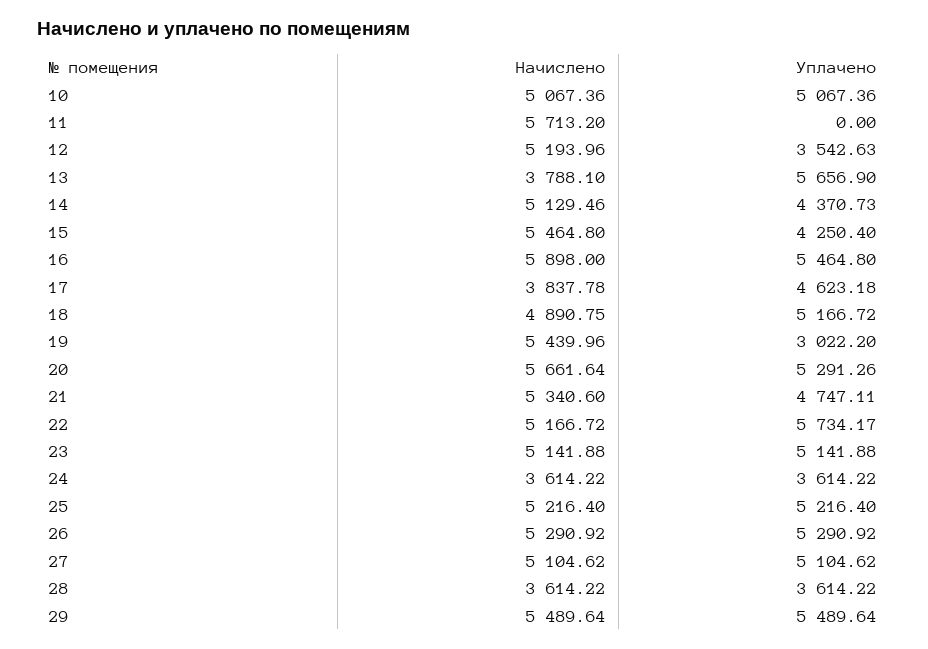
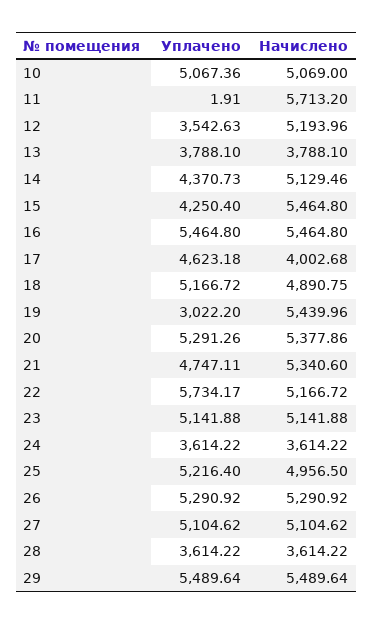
Начислено, 10: 5067.36 -> 5069
Уплачено, 11: 0 -> 1.91
Уплачено, 13: 5656.9 -> 3788.1
Начислено, 16: 5898 -> 5464.8
Начислено, 17: 3837.78 -> 4002.68
Начислено, 20: 5661.64 -> 5377.86
Начислено, 25: 5216.4 -> 4956.5

